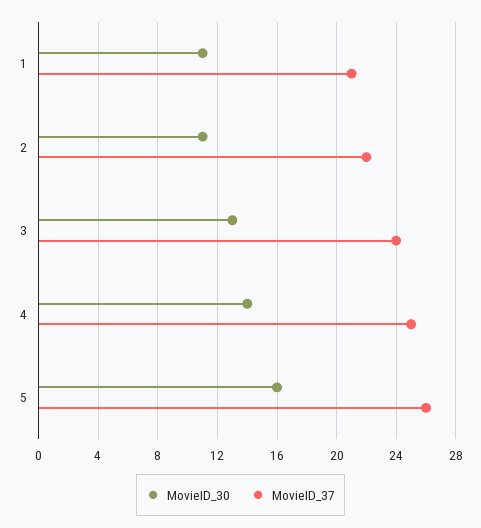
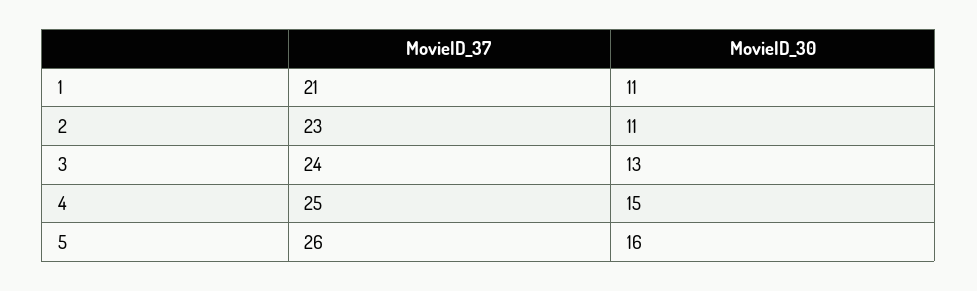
MovieID_37, 2: 22 -> 23
MovieID_30, 4: 14 -> 15

